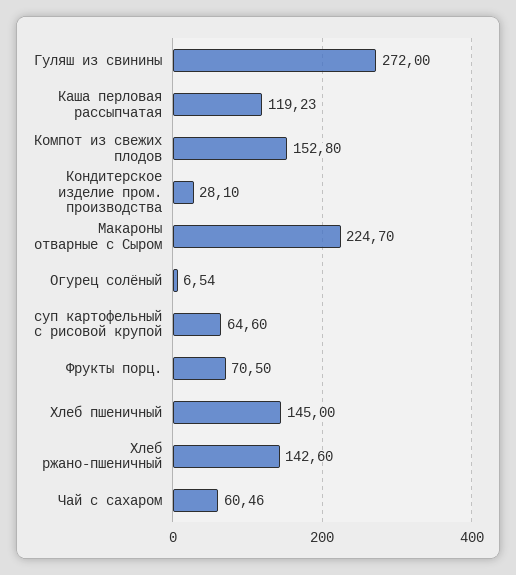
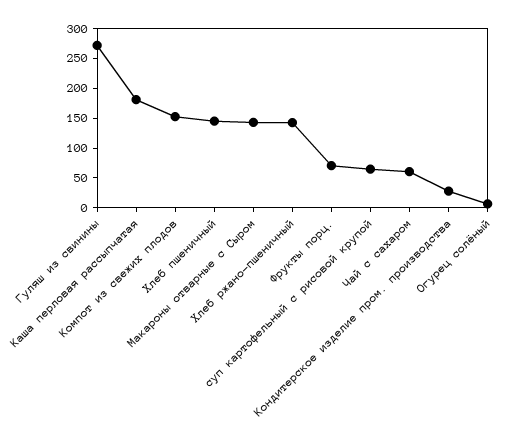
Каша перловая рассыпчатая: 119.23 -> 175
Макароны отварные с Сыром: 224.7 -> 150

